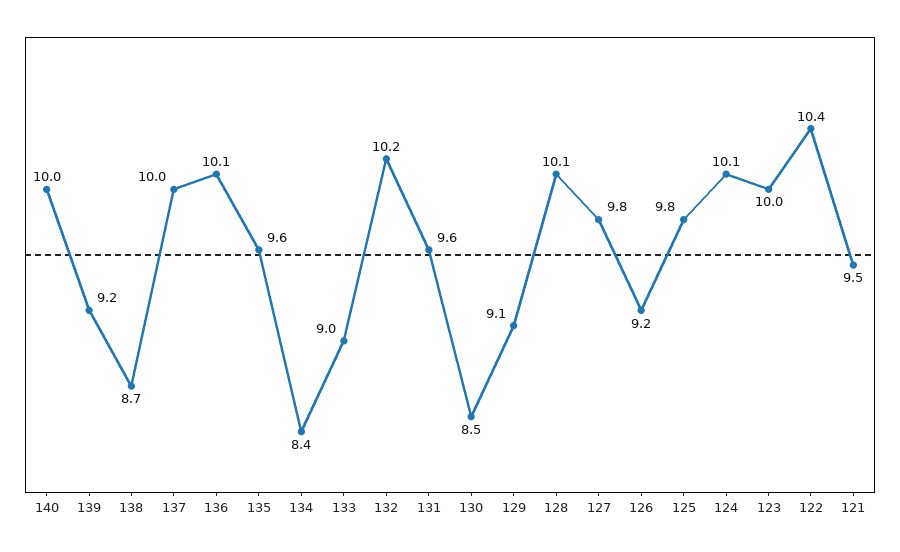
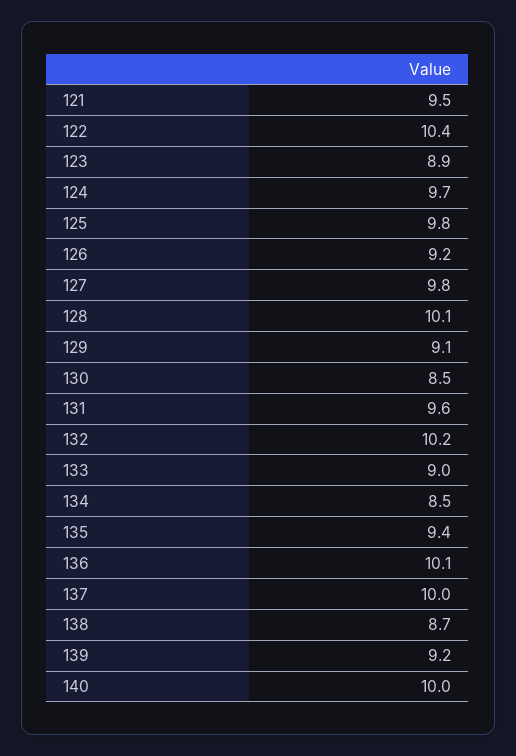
135: 9.6 -> 9.4
134: 8.4 -> 8.5
124: 10.1 -> 9.7
123: 10 -> 8.9

